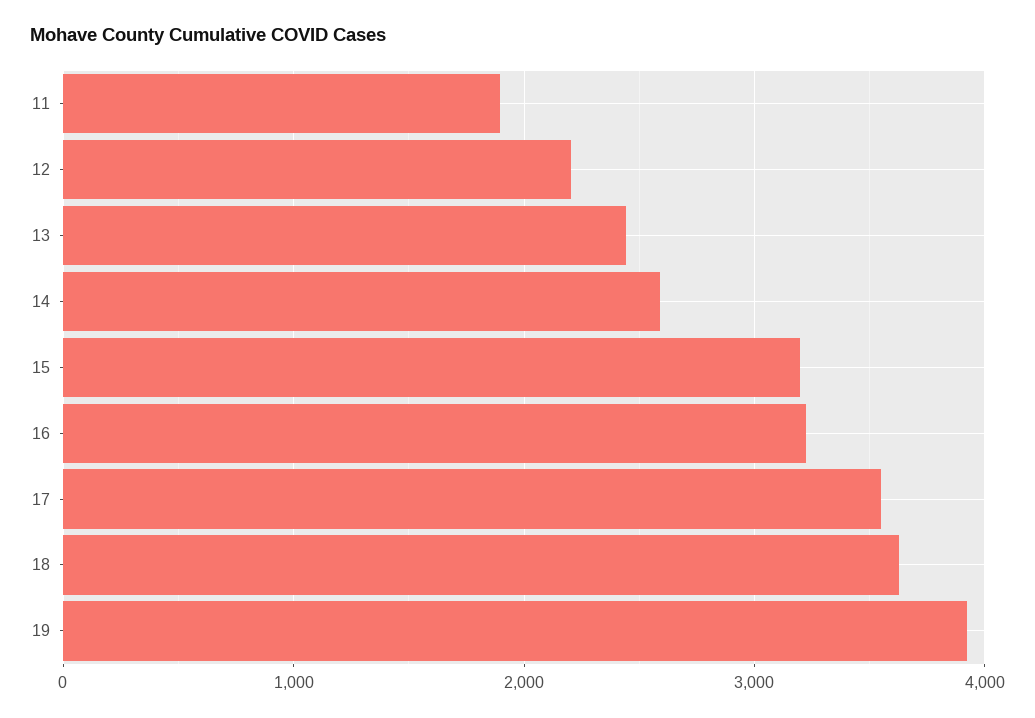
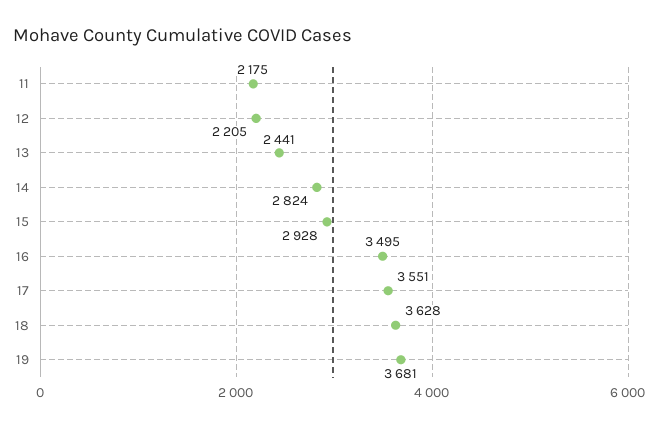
11: 1900 -> 2175
14: 2600 -> 2824
15: 3200 -> 2928
16: 3200 -> 3495
19: 3900 -> 3681

